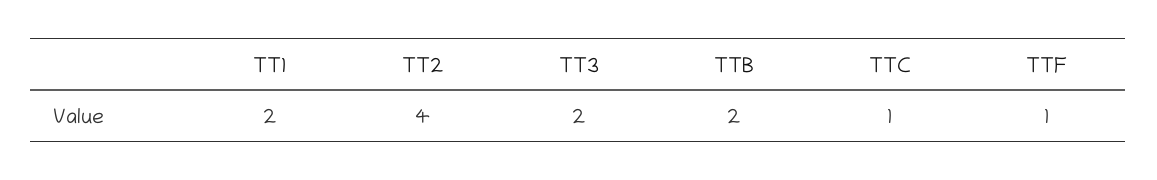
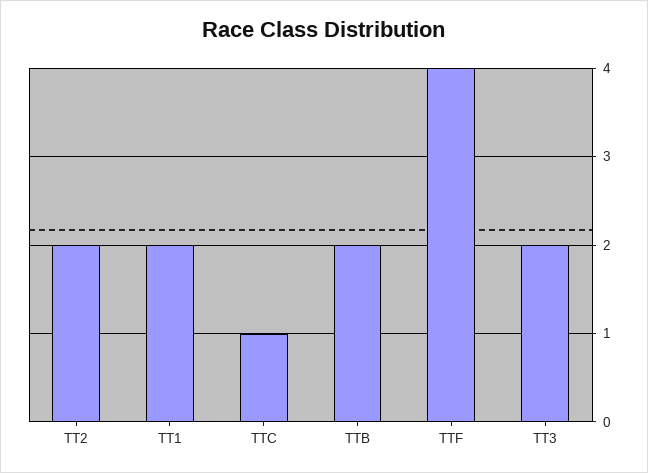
TT2: 4 -> 2
TTF: 1 -> 4

